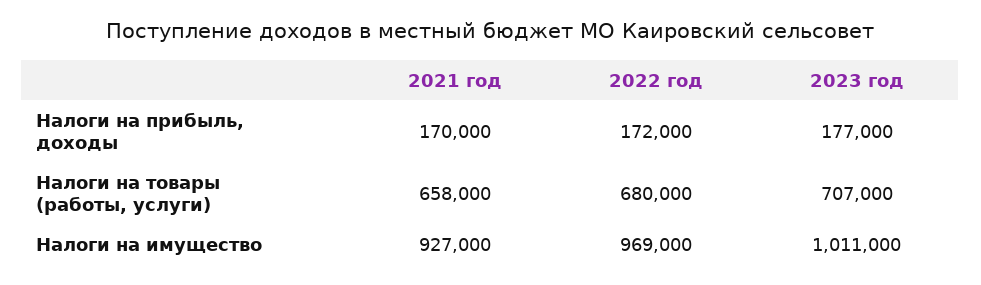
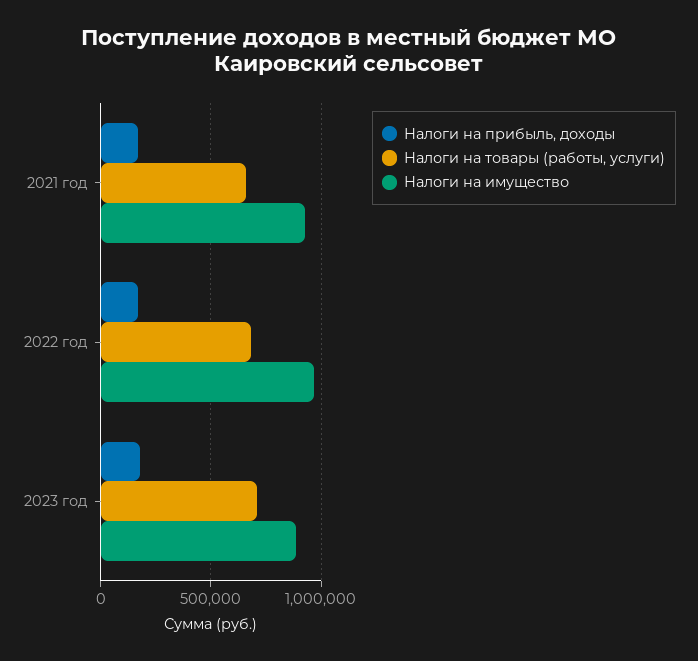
Налоги на имущество, 2023 год: 1011000 -> 900000

